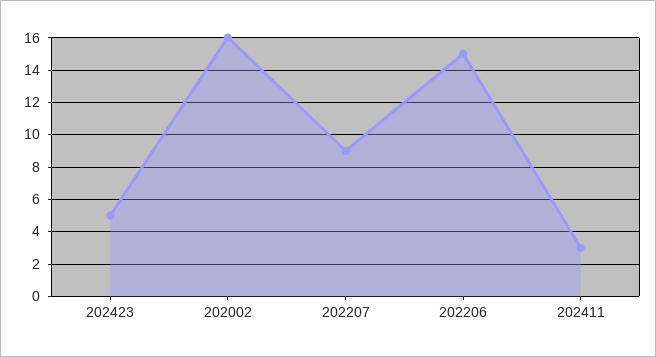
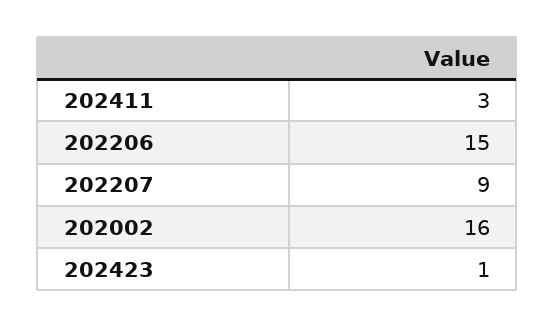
202423: 5 -> 1

